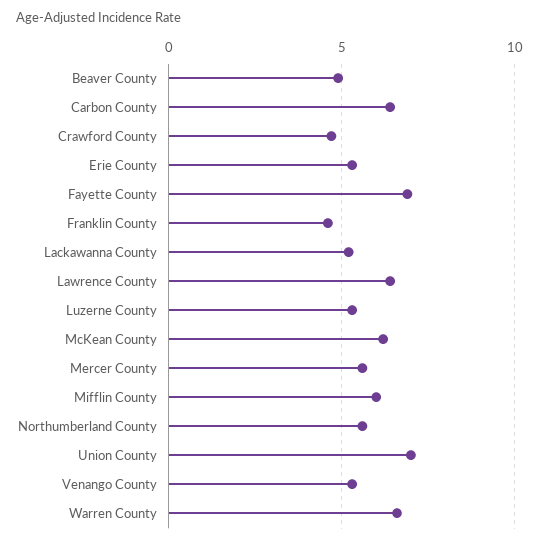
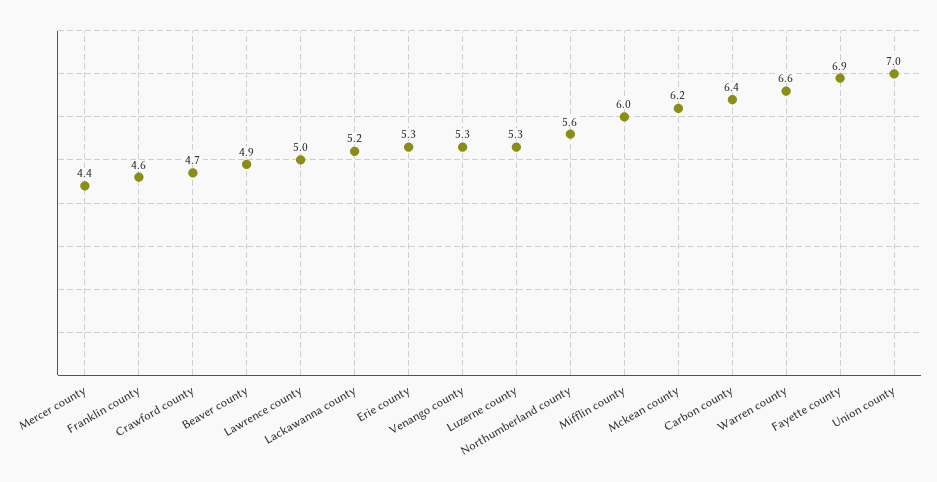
Lawrence County: 6.5 -> 5
Mercer County: 5.5 -> 4.4

